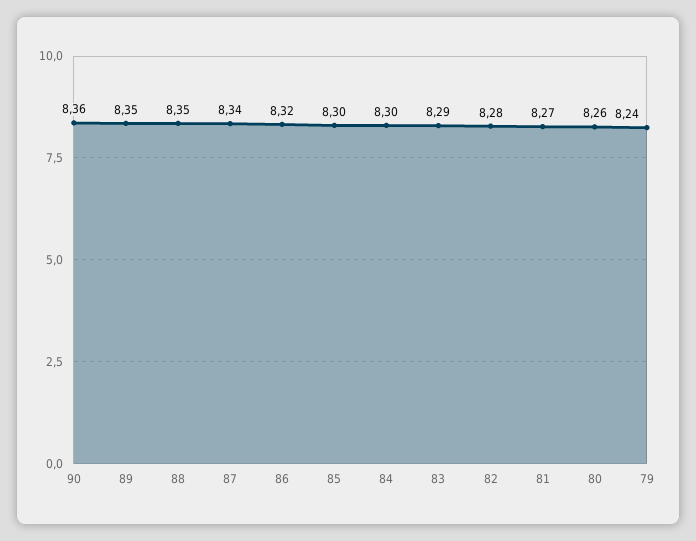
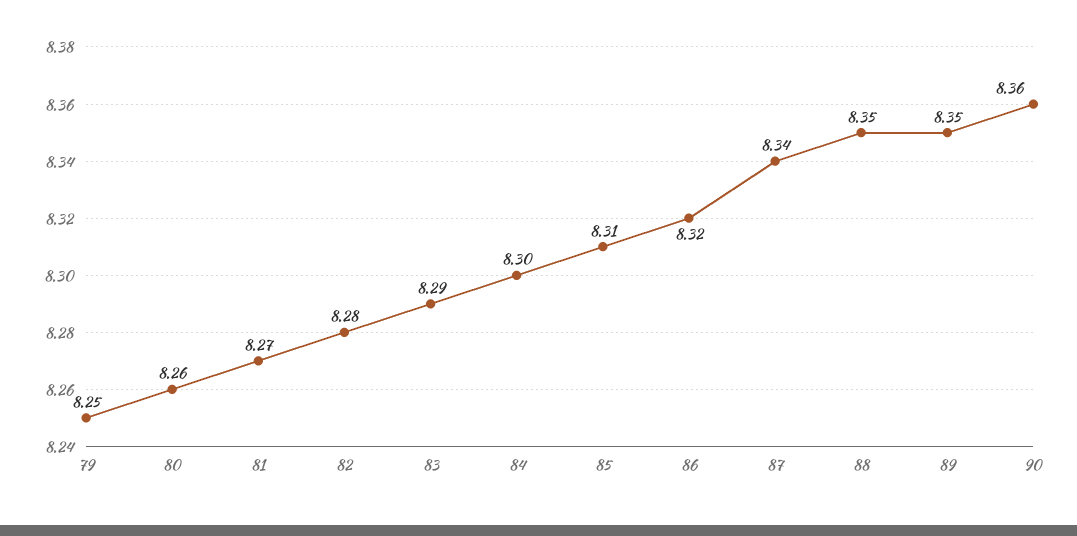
85: 8.3 -> 8.31
79: 8.24 -> 8.25

